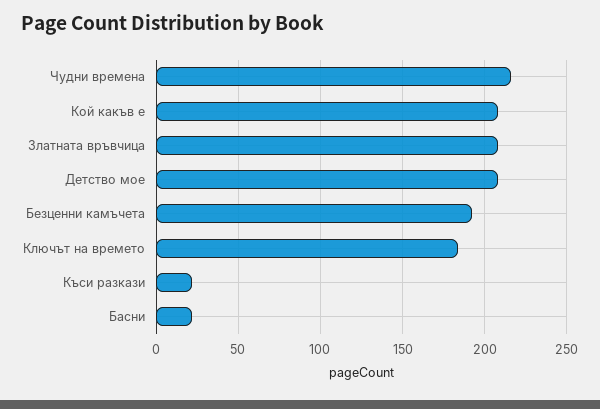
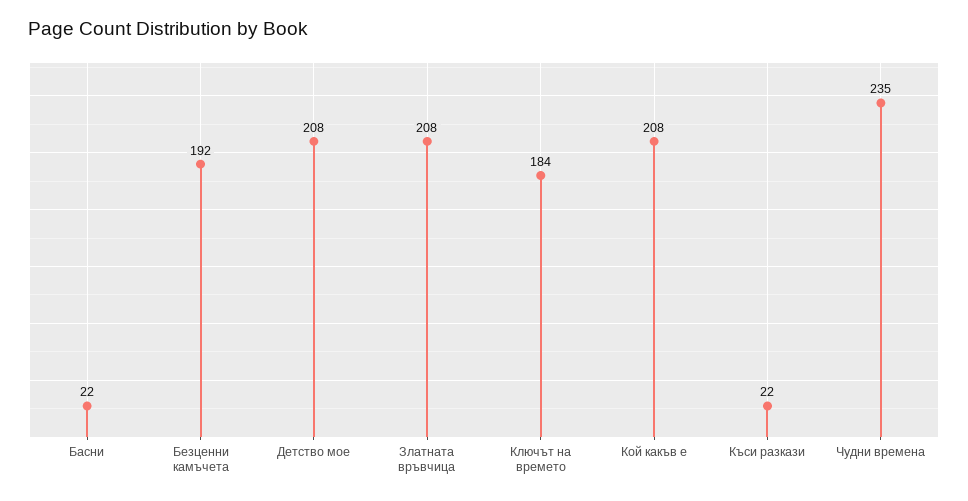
Чудни времена: 215 -> 235

